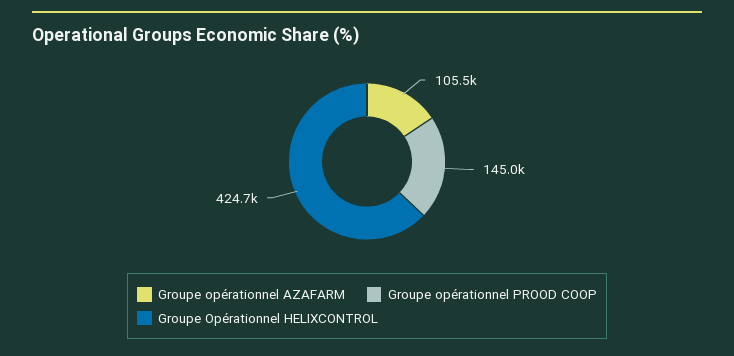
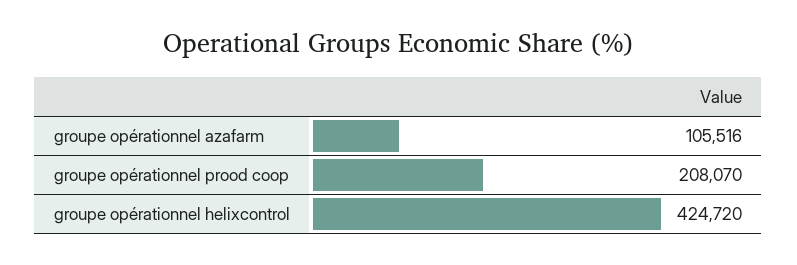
Groupe opérationnel PROOD COOP: 145000 -> 208070

